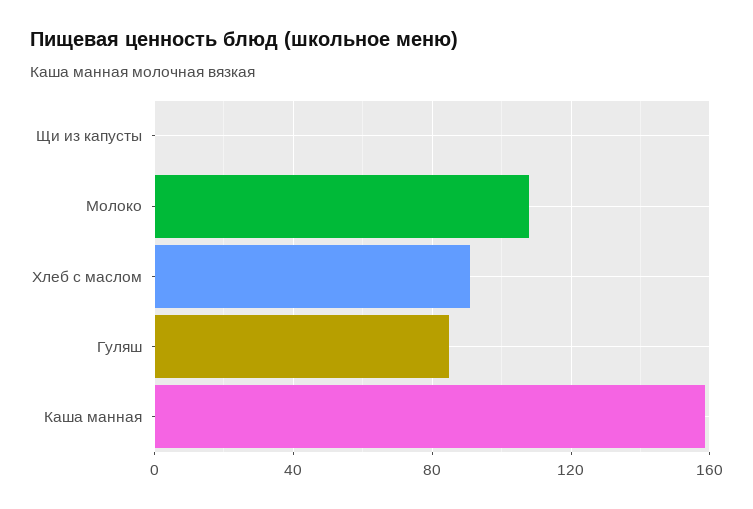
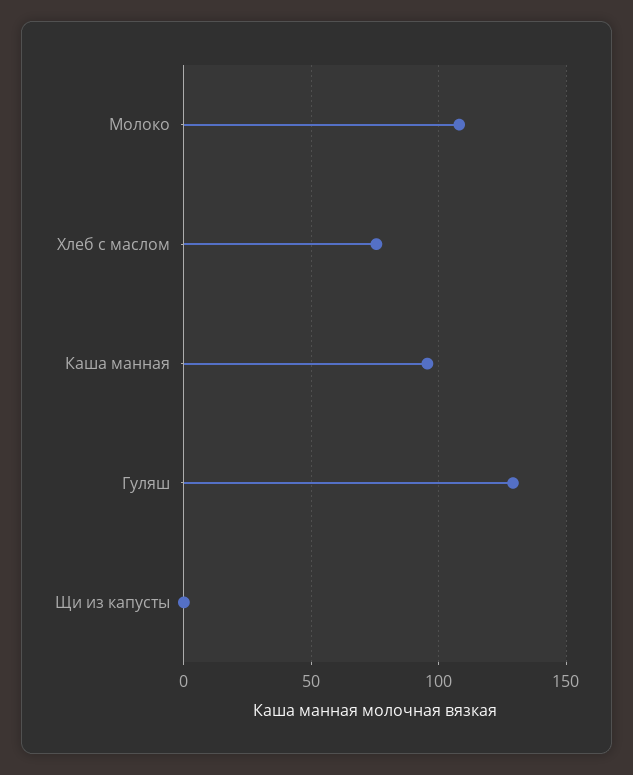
Хлеб с маслом: 90 -> 75
Гуляш: 85 -> 130
Каша манная: 160 -> 95

